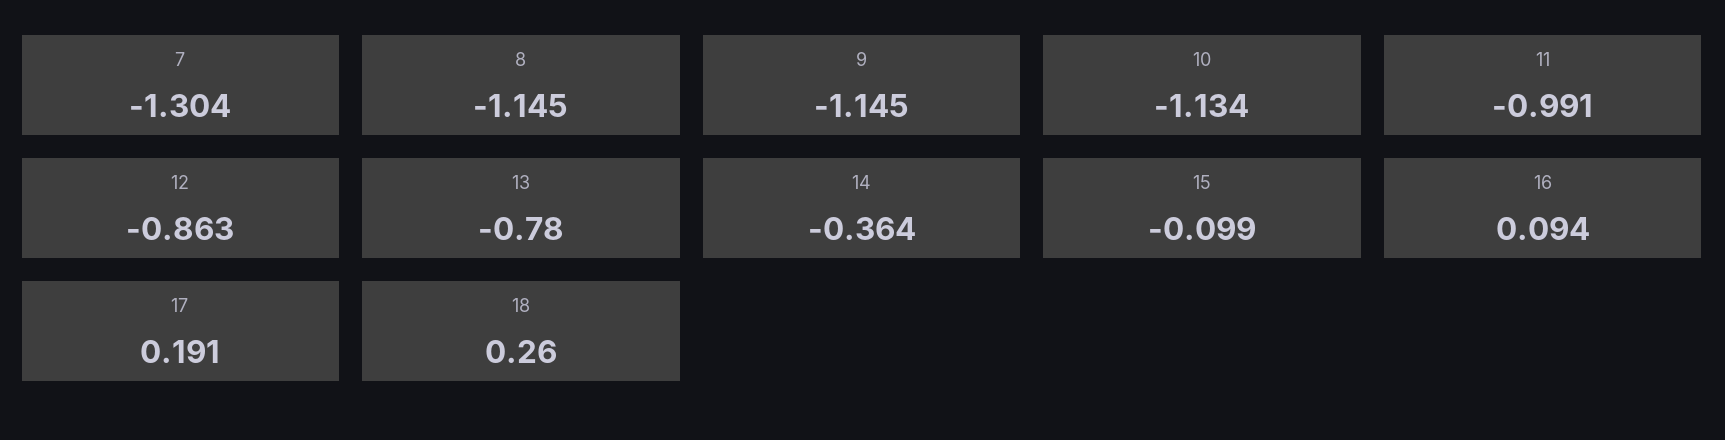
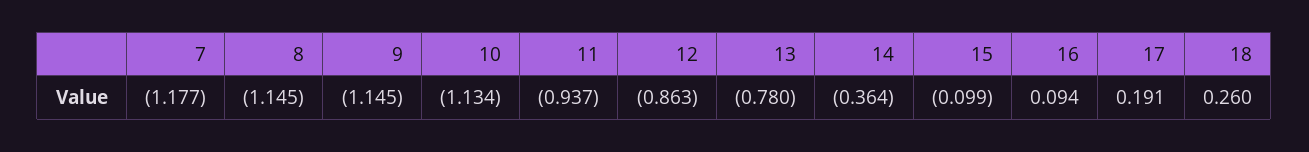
7: -1.304 -> -1.177
11: -0.991 -> -0.937

